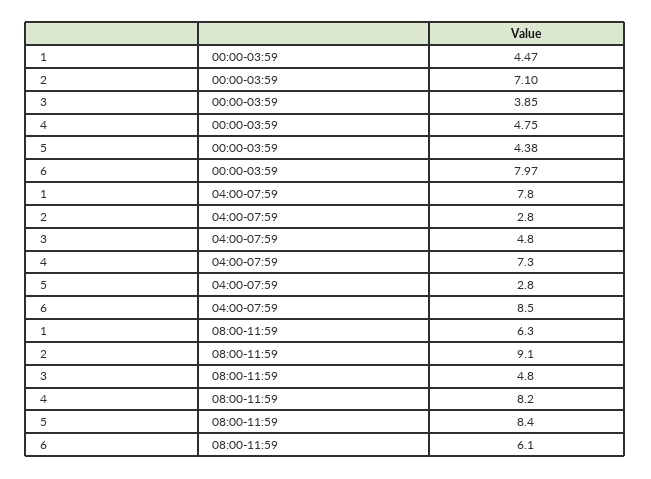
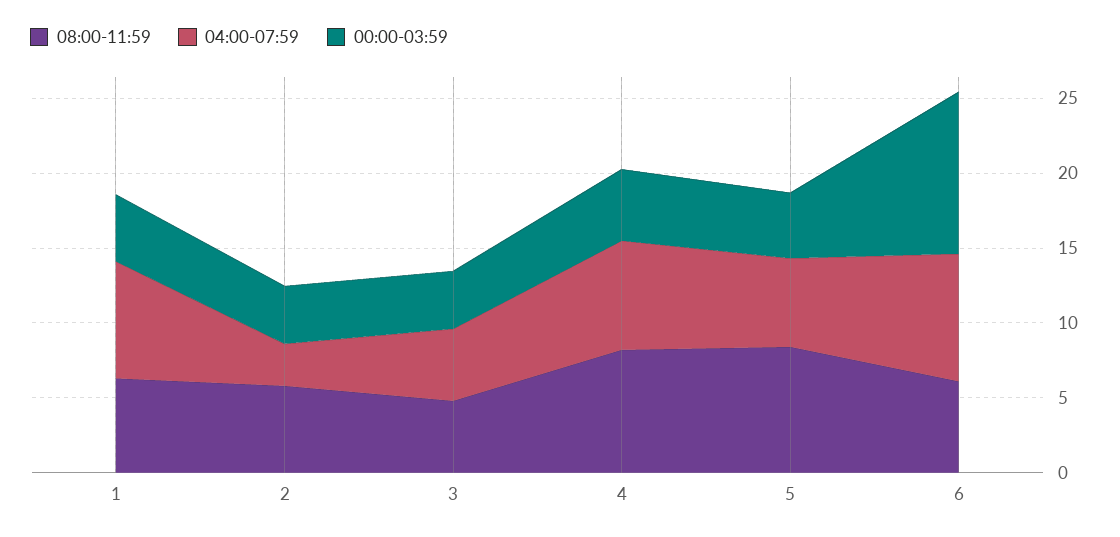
00:00-03:59, 2: 7.1 -> 4
00:00-03:59, 6: 7.97 -> 11
04:00-07:59, 5: 2.8 -> 6
08:00-11:59, 2: 9.1 -> 6

